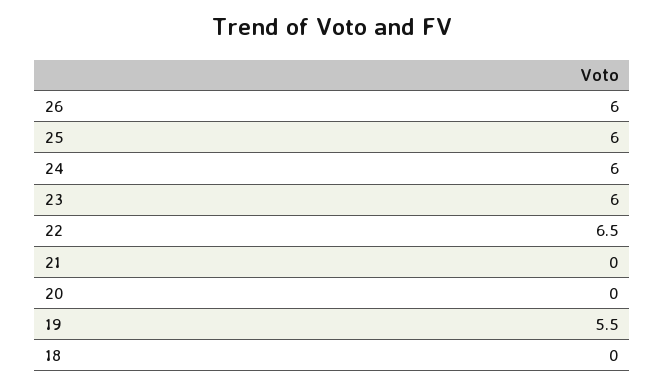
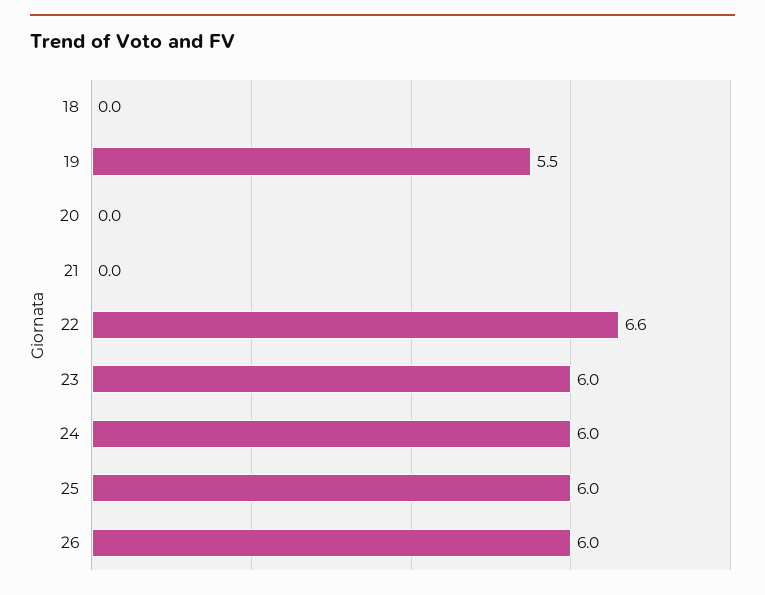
22: 6.5 -> 6.6

